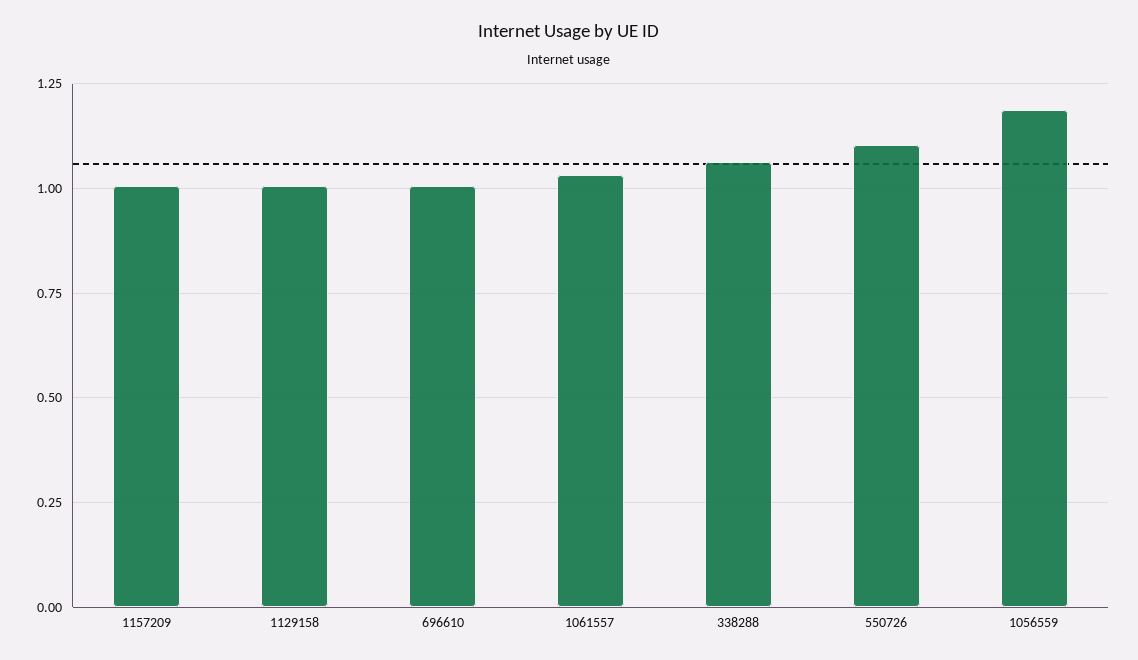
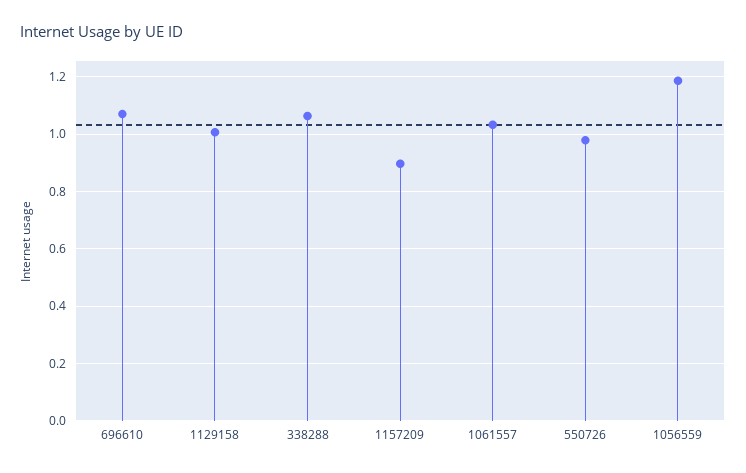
1157209: 1 -> 0.9
696610: 1 -> 1.075
550726: 1.1 -> 0.975

